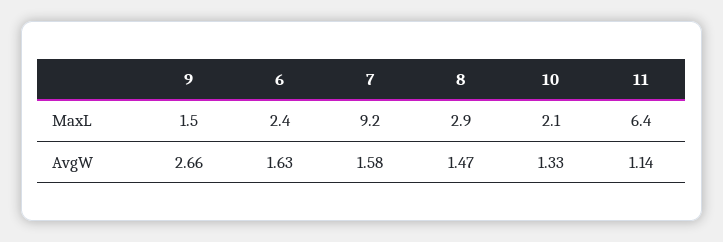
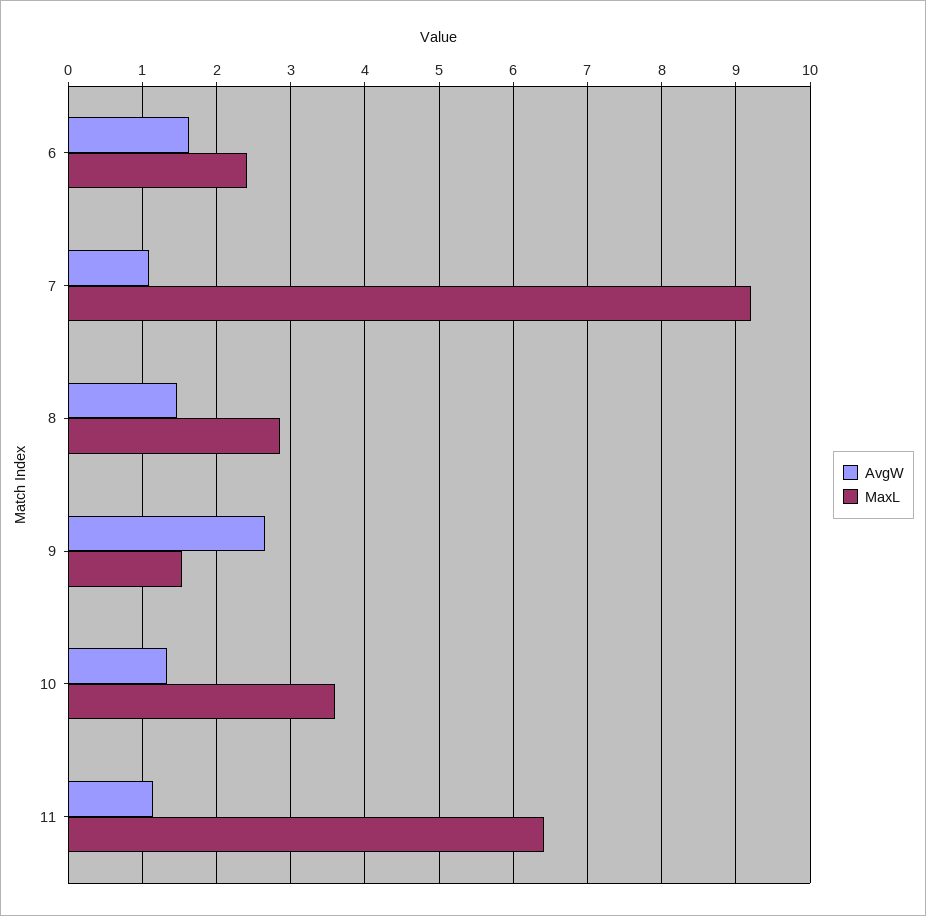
MaxL, 10: 2.1 -> 3.6
AvgW, 7: 1.58 -> 1.1

